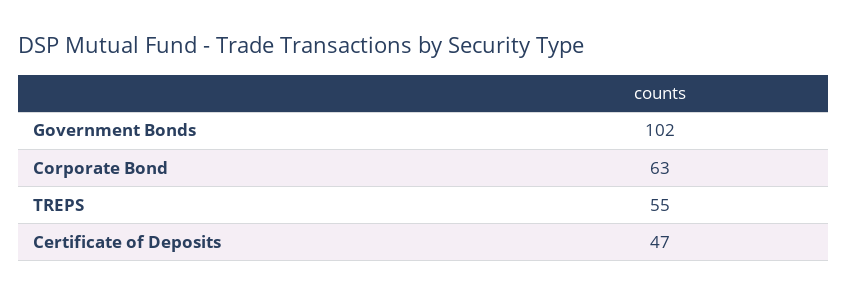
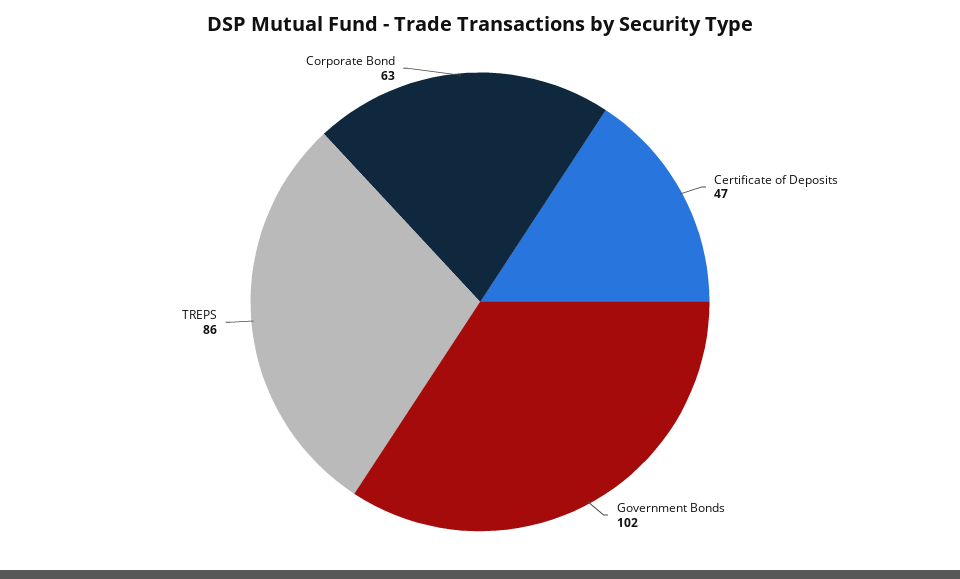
TREPS: 55 -> 86

